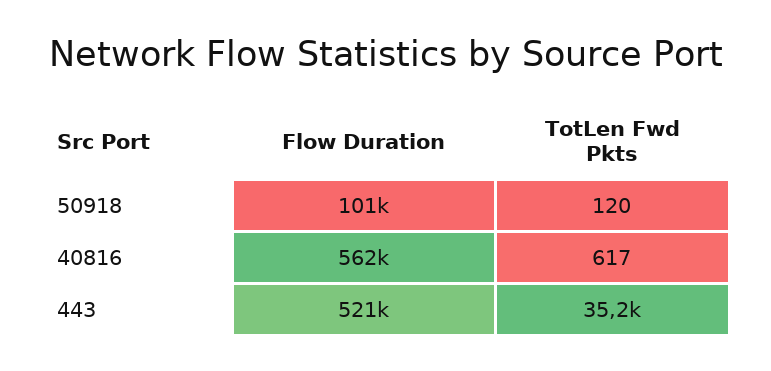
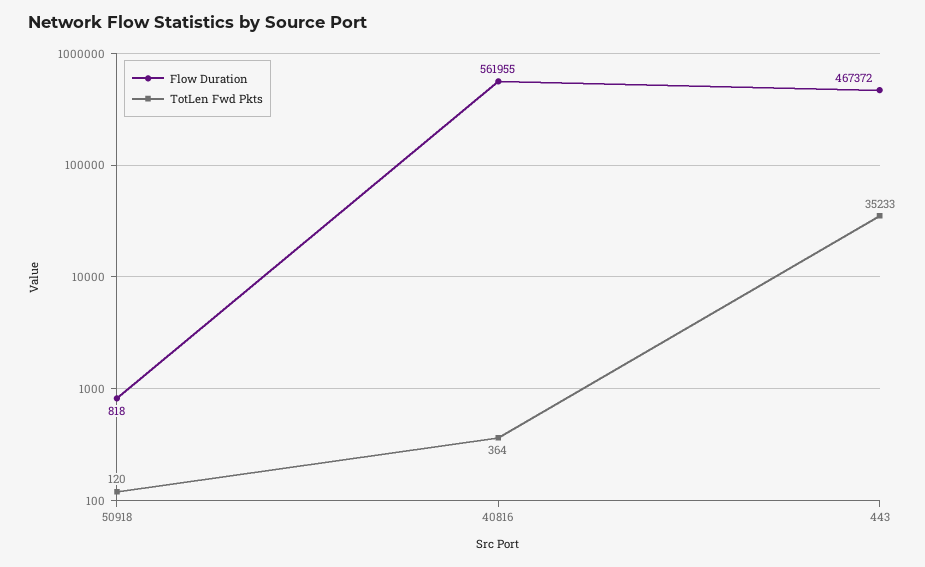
Flow Duration, 50918: 101000 -> 818
TotLen Fwd Pkts, 40816: 617 -> 364
Flow Duration, 443: 521000 -> 467372

